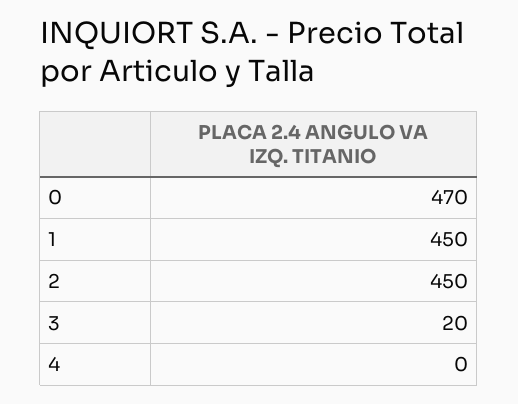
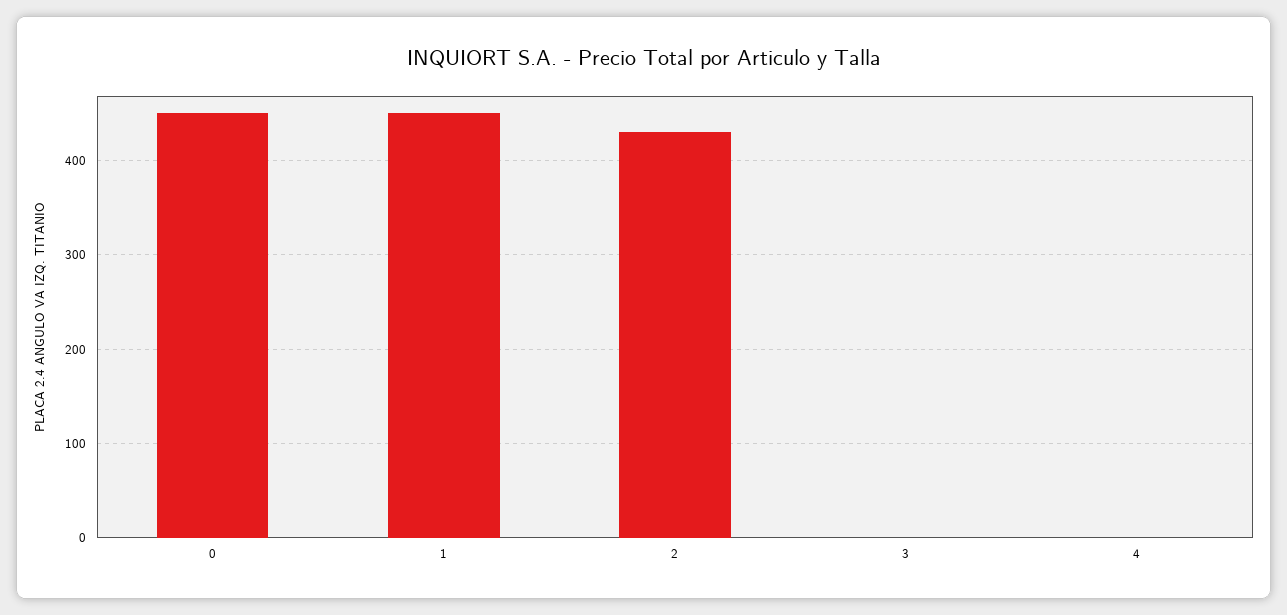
0: 470 -> 450
2: 450 -> 430
3: 20 -> 0

